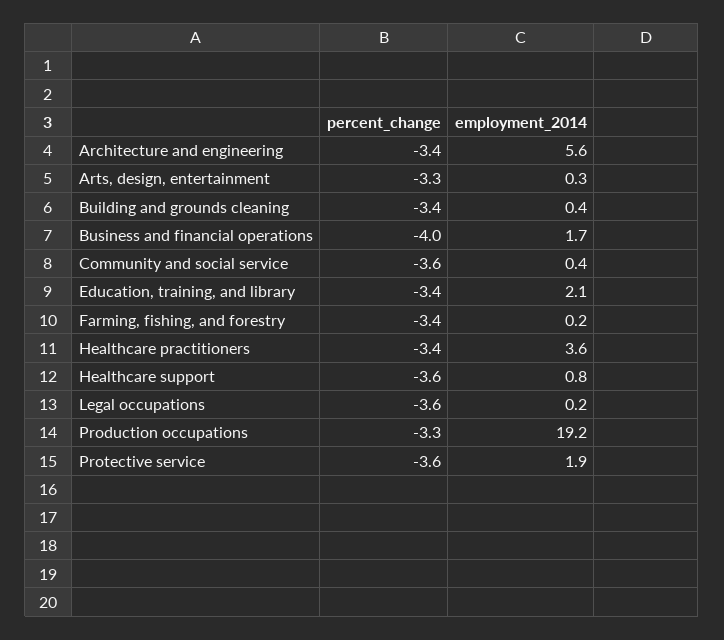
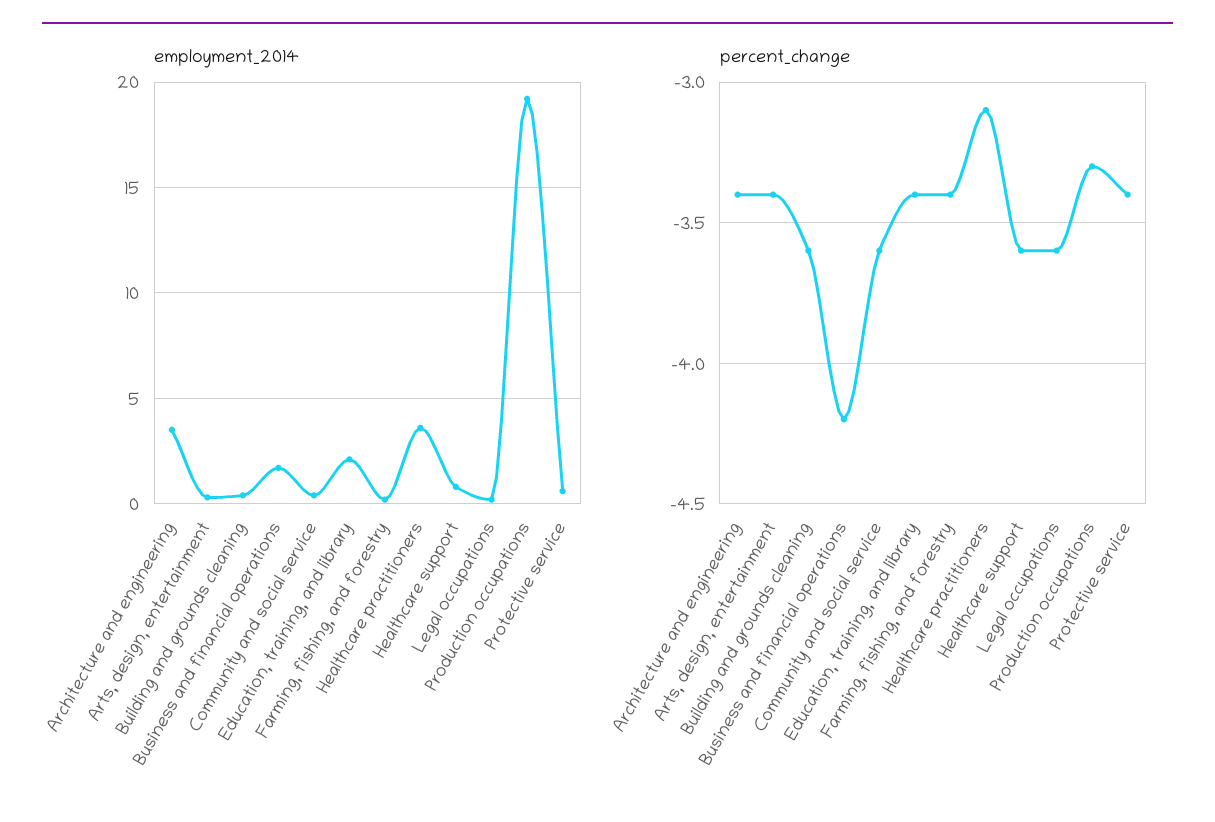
employment_2014, Architecture and engineering: 5.6 -> 3.5
percent_change, Arts, design, entertainment: -3.3 -> -3.4
percent_change, Building and grounds cleaning: -3.4 -> -3.6
percent_change, Business and financial operations: -4 -> -4.2
percent_change, Healthcare practitioners: -3.4 -> -3.1
percent_change, Protective service: -3.6 -> -3.4
employment_2014, Protective service: 1.9 -> 0.5

